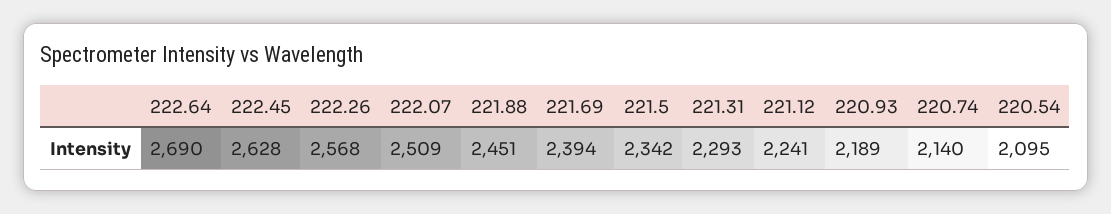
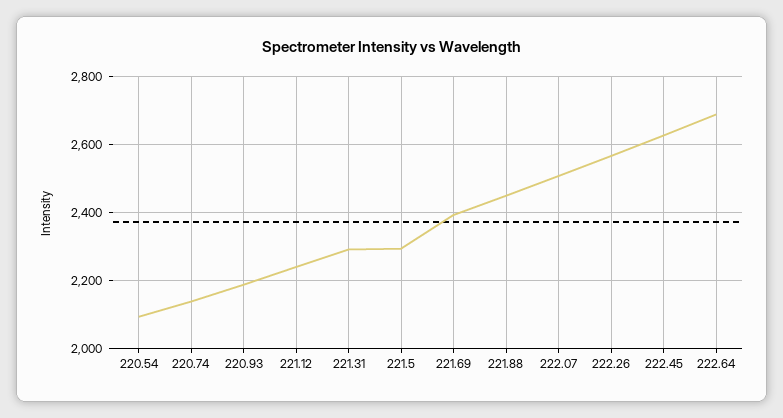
221.5: 2342 -> 2300

